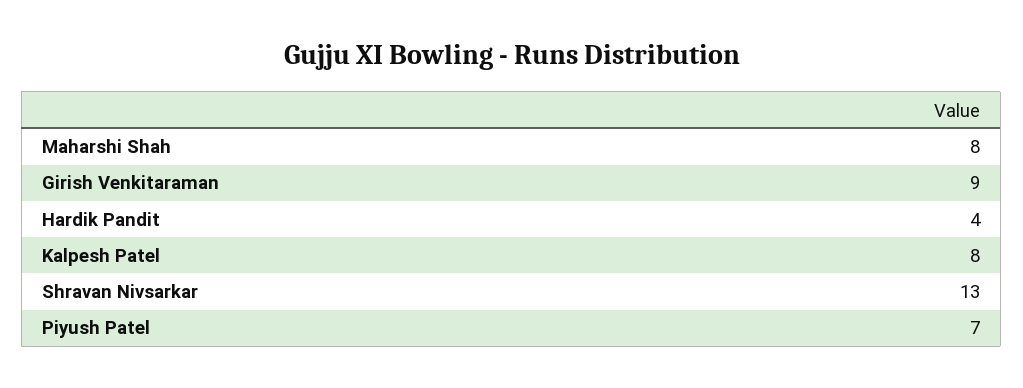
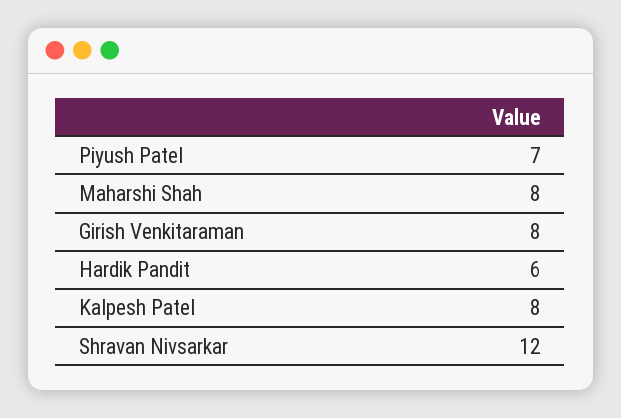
Girish Venkitaraman: 9 -> 8
Hardik Pandit: 4 -> 6
Shravan Nivsarkar: 13 -> 12

